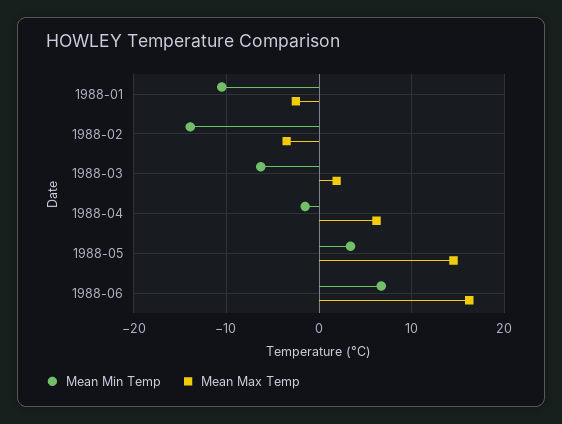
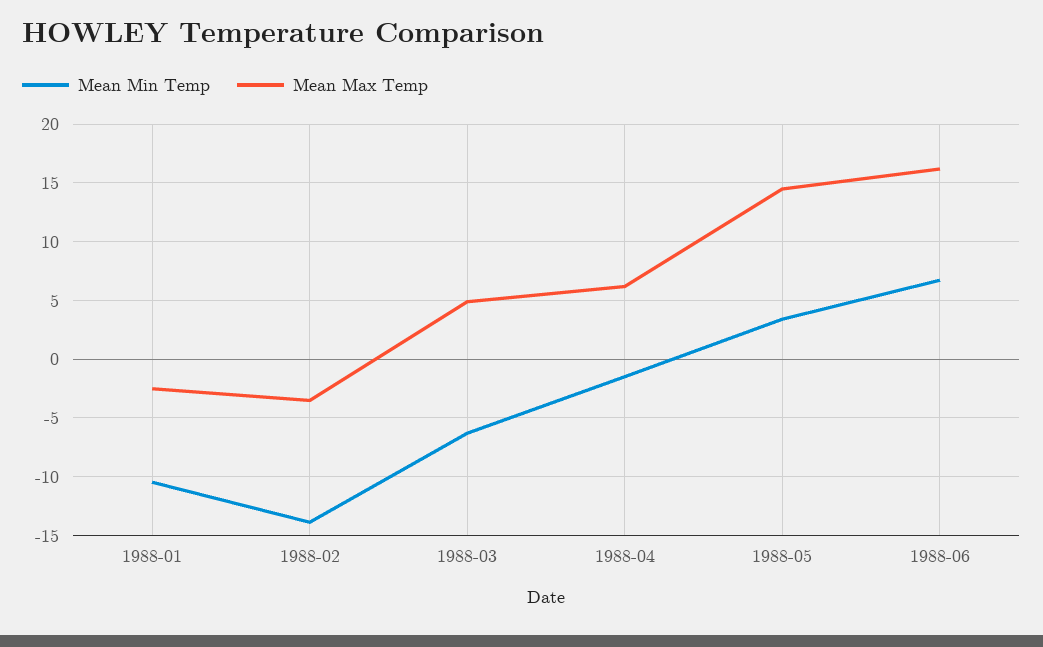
Mean Max Temp, 1988-03: 2 -> 5

